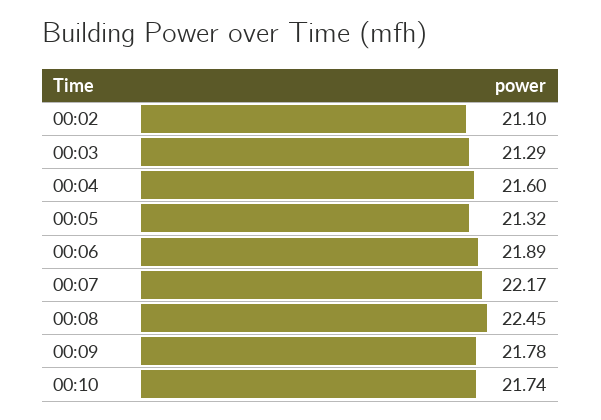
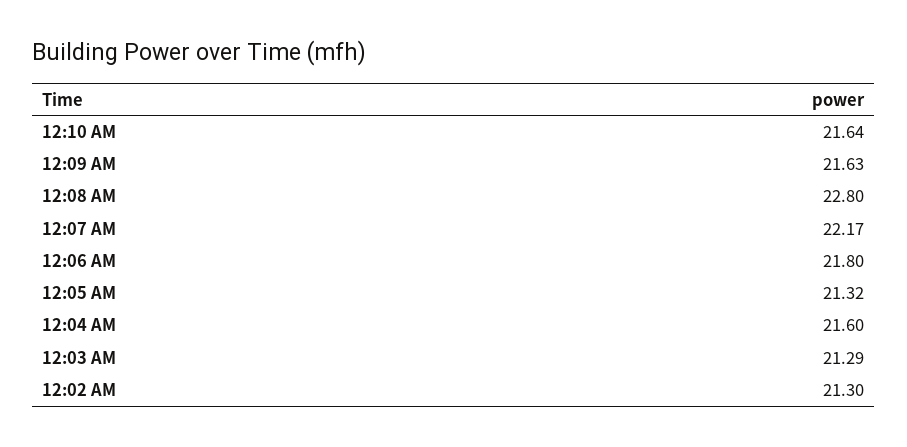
00:02: 21.1 -> 21.3
00:06: 21.89 -> 21.8
00:08: 22.45 -> 22.8
00:09: 21.78 -> 21.63
00:10: 21.74 -> 21.64

